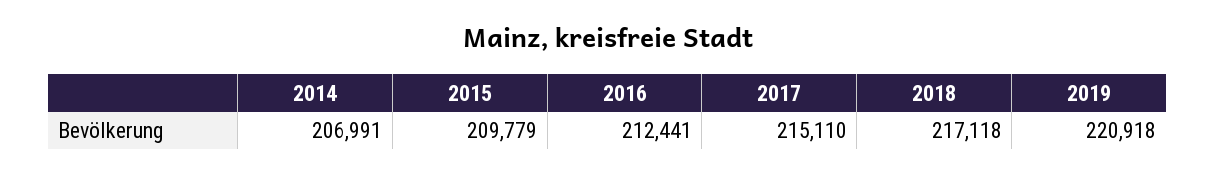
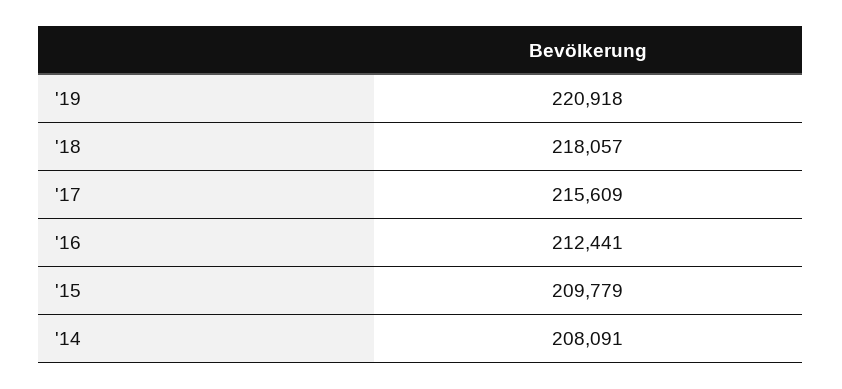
2014: 206991 -> 208091
2017: 215110 -> 215609
2018: 217118 -> 218057

